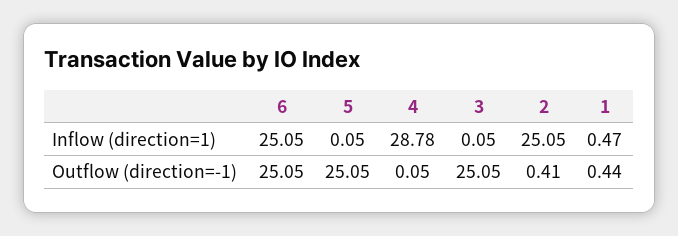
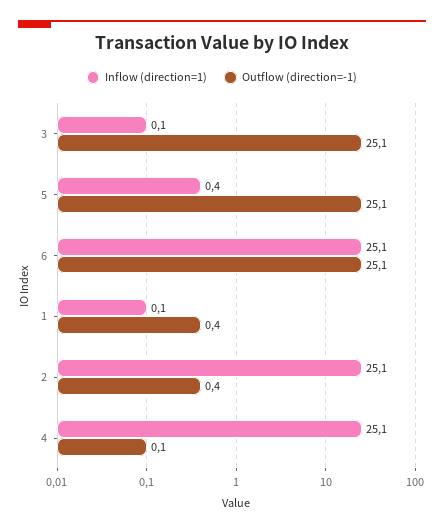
Inflow (direction=1), 5: 0.05 -> 0.4
Inflow (direction=1), 4: 28.78 -> 25.1
Inflow (direction=1), 1: 0.47 -> 0.1

